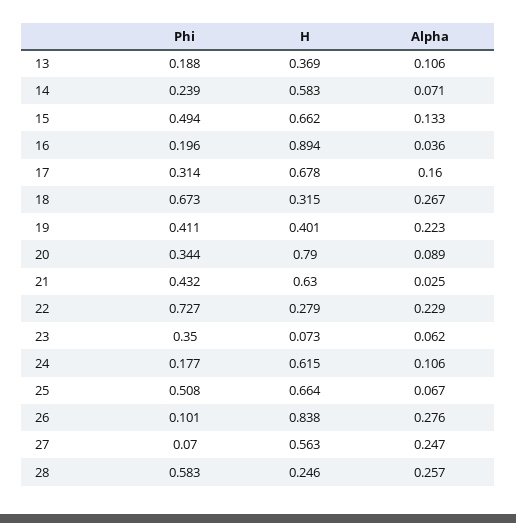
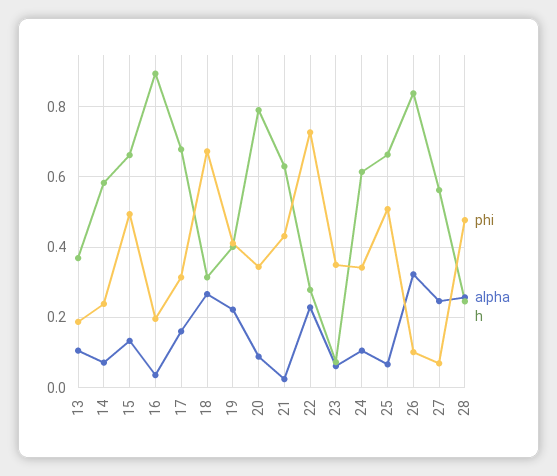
Phi, 24: 0.177 -> 0.34
Alpha, 26: 0.276 -> 0.32
Phi, 28: 0.583 -> 0.48

